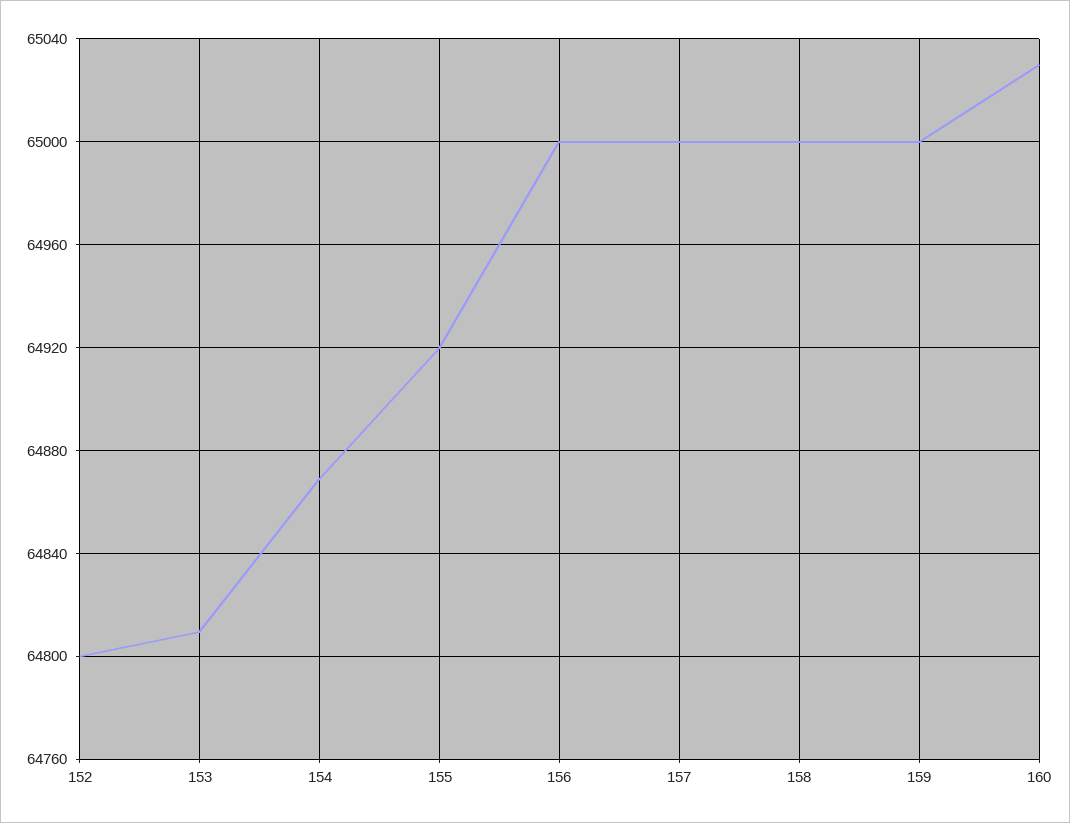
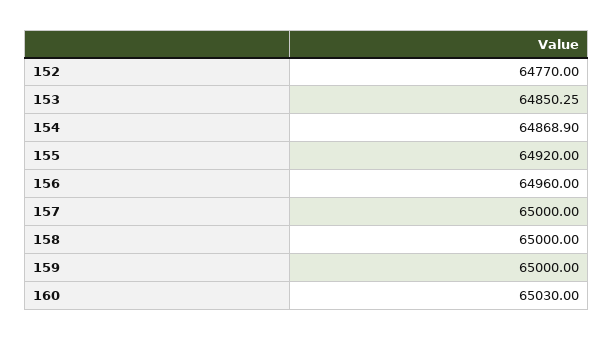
152: 64800 -> 64770
153: 64810 -> 64850.25
156: 65000 -> 64960

